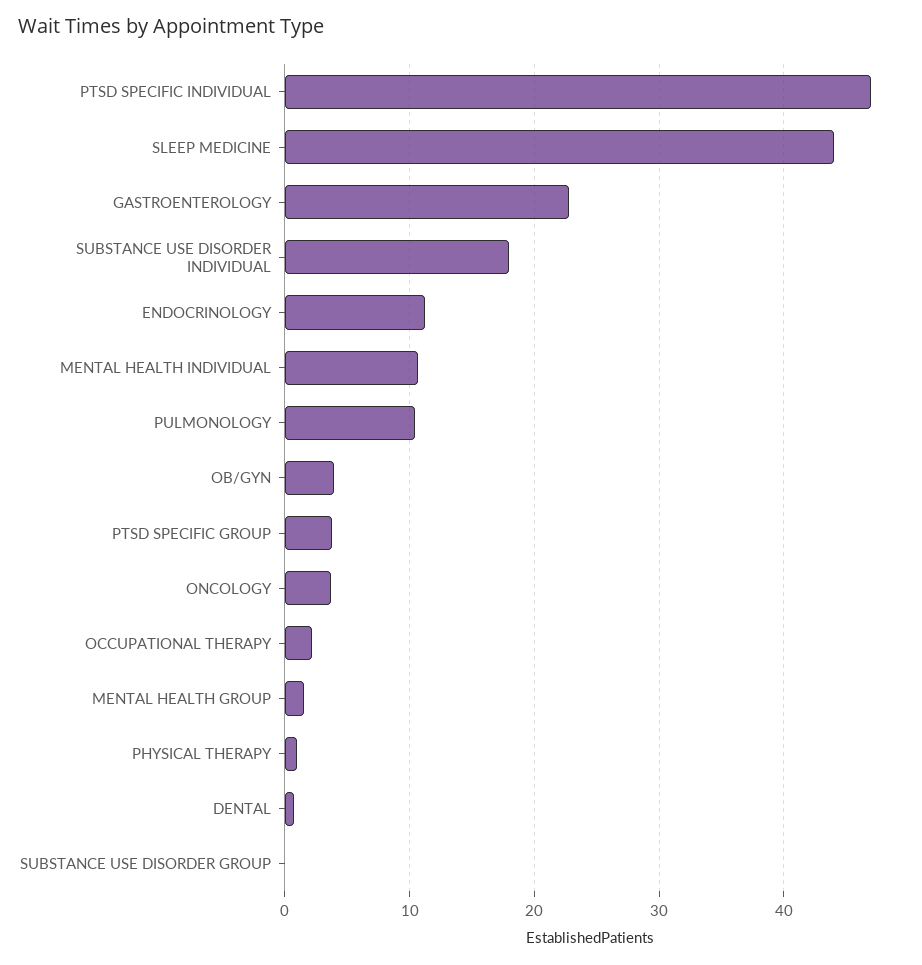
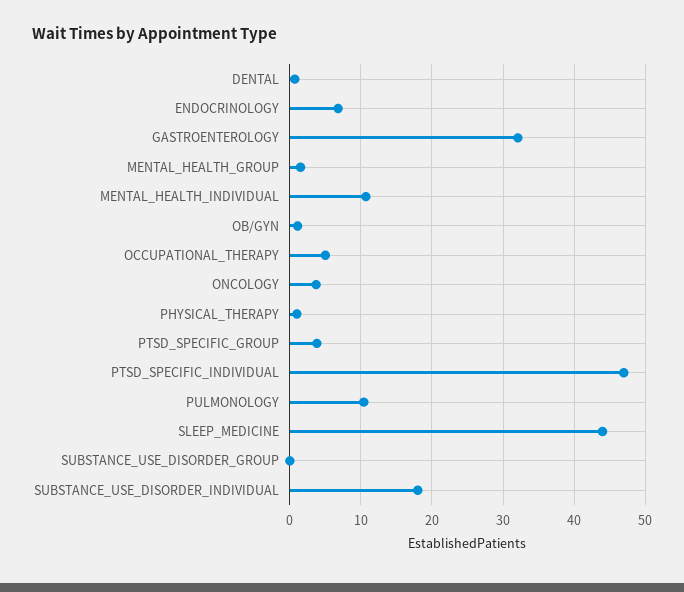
GASTROENTEROLOGY: 23 -> 32
ENDOCRINOLOGY: 11 -> 7
OB/GYN: 4 -> 1
OCCUPATIONAL THERAPY: 2 -> 5

